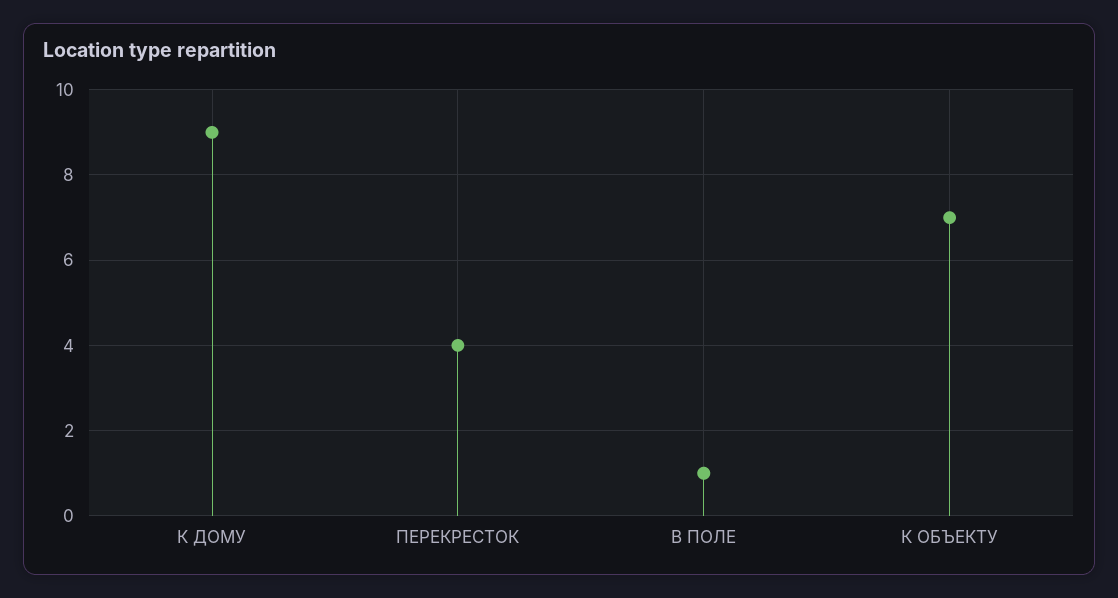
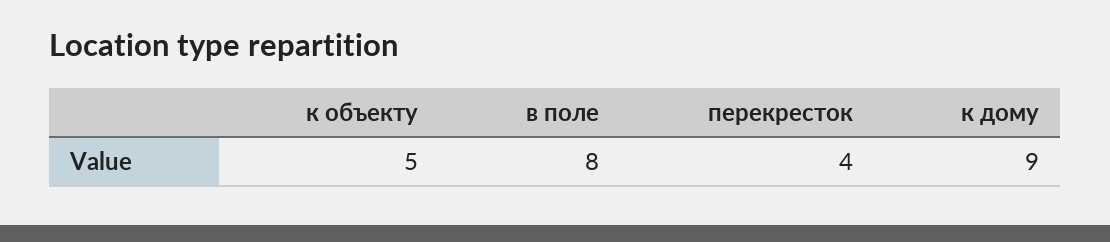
В ПОЛЕ: 1 -> 8
К ОБЪЕКТУ: 7 -> 5

